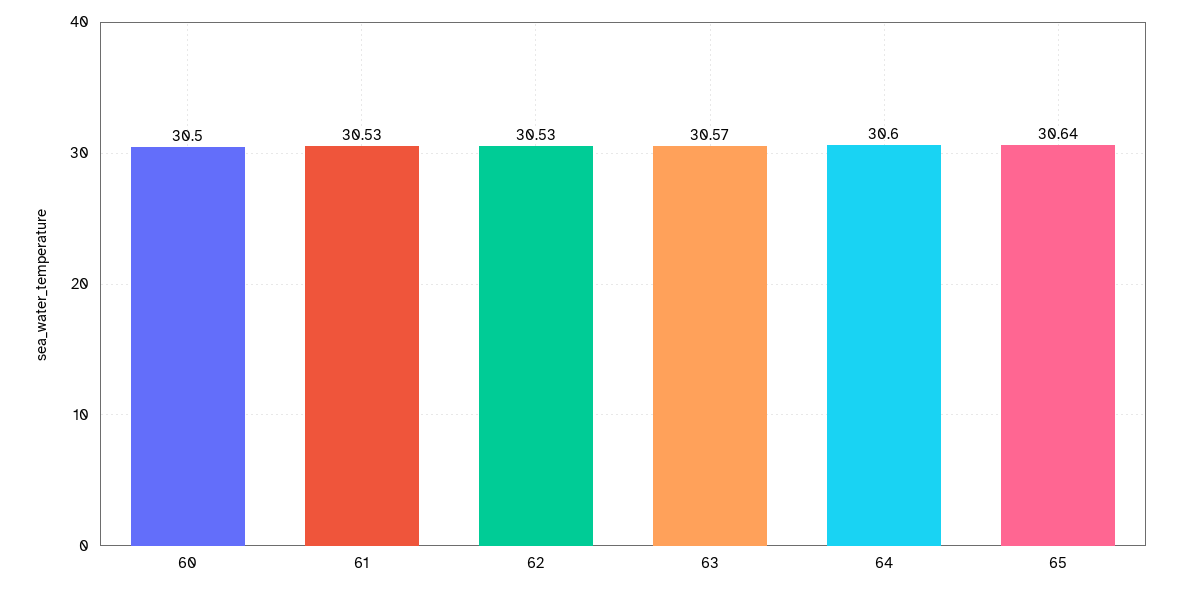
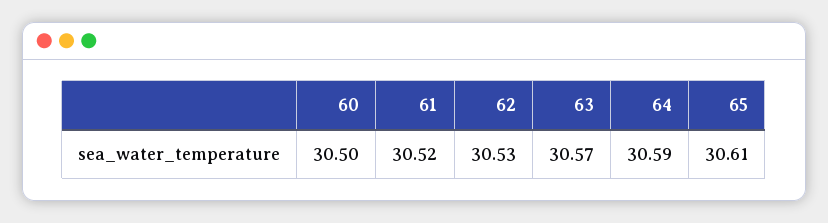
61: 30.53 -> 30.52
64: 30.6 -> 30.59
65: 30.64 -> 30.61

